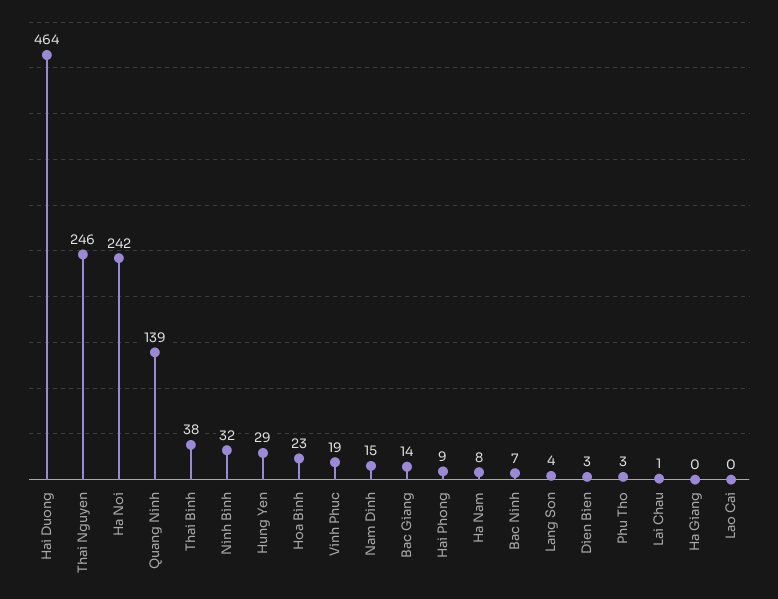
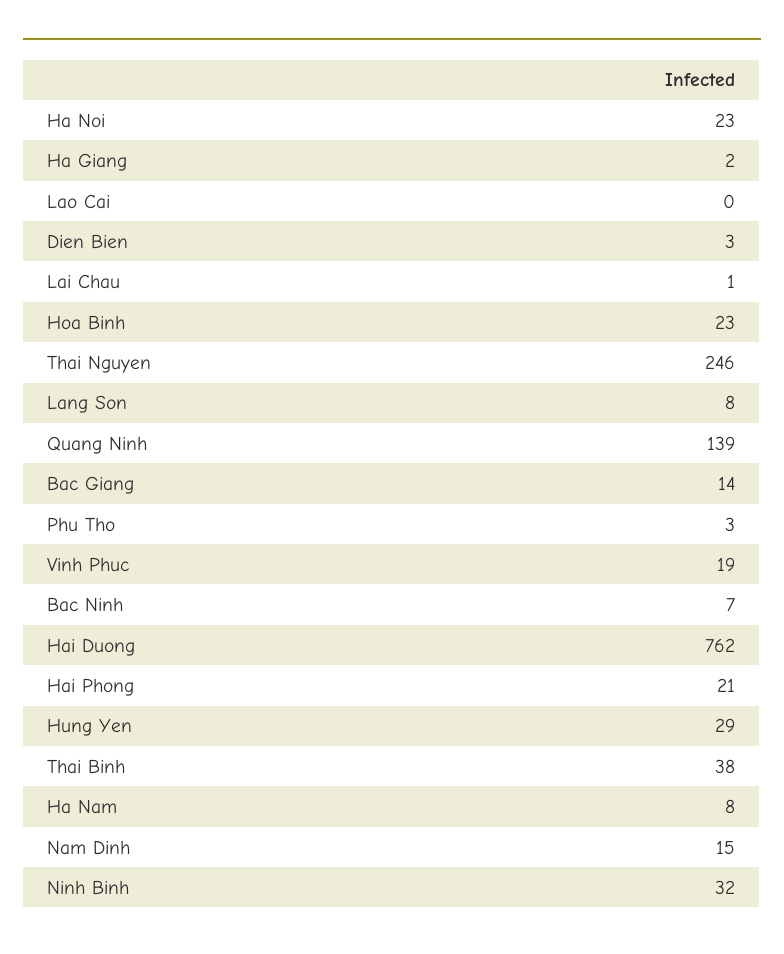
Hai Duong: 464 -> 762
Ha Noi: 242 -> 23
Hai Phong: 9 -> 21
Lang Son: 4 -> 8
Ha Giang: 0 -> 2

